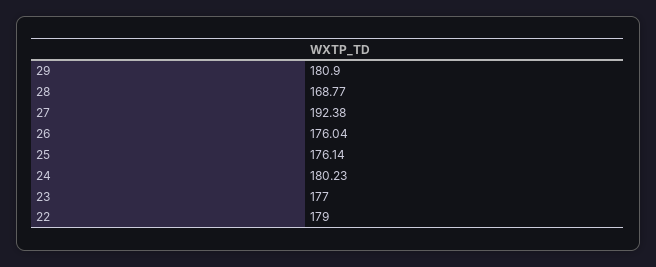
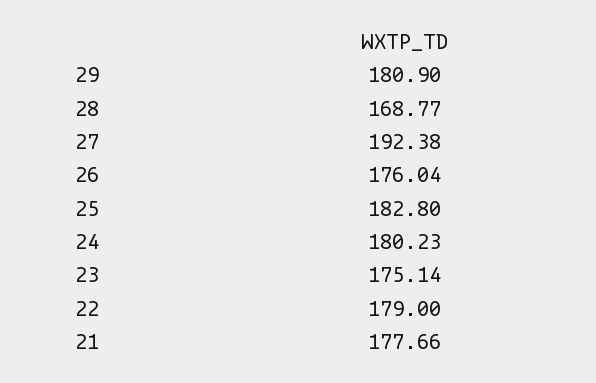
25: 176.14 -> 182.8
23: 177 -> 175.14
21: none -> 177.66

